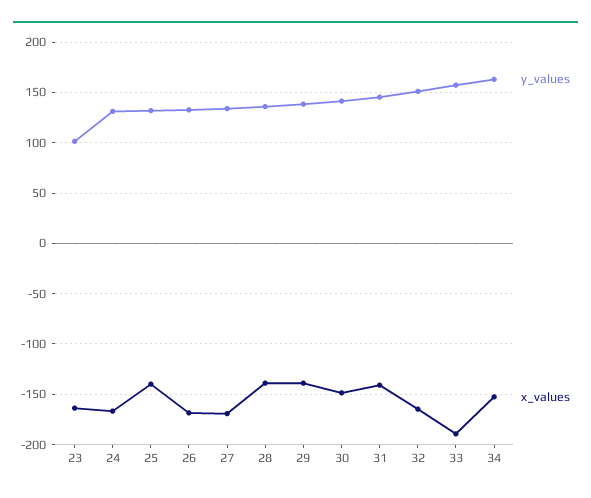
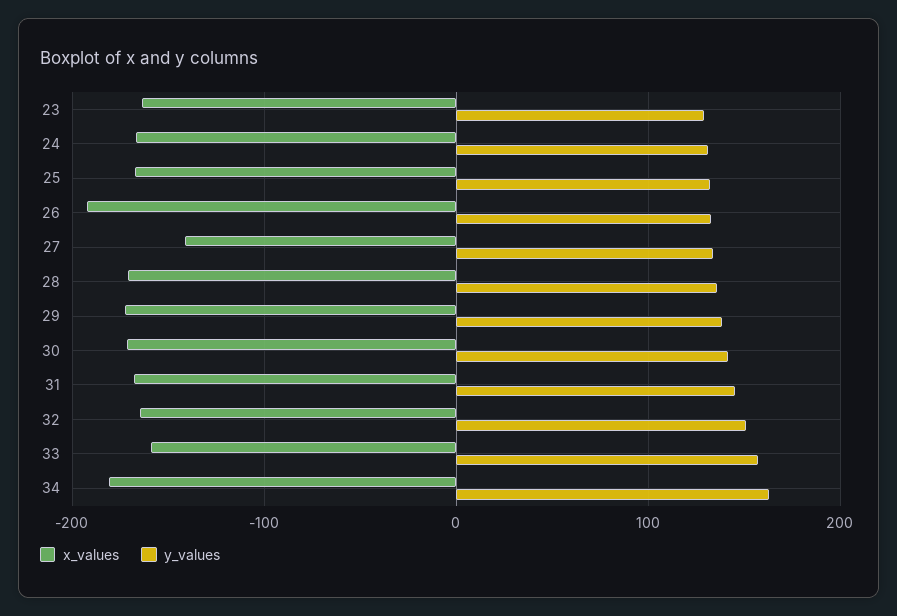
y_values, 23: 100 -> 130
x_values, 25: -140 -> -170
x_values, 26: -170 -> -190
x_values, 27: -170 -> -140
x_values, 28: -140 -> -170
x_values, 29: -140 -> -170
x_values, 30: -150 -> -170
x_values, 31: -140 -> -170
x_values, 33: -190 -> -160
x_values, 34: -150 -> -180

